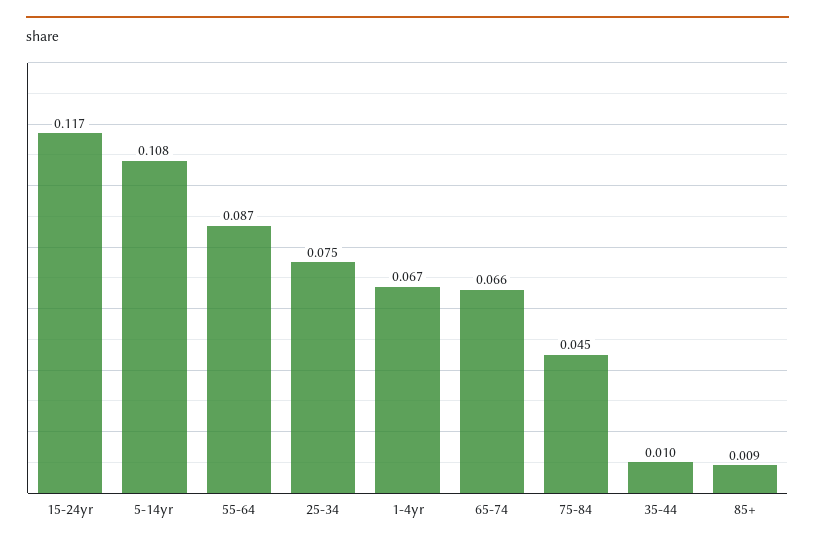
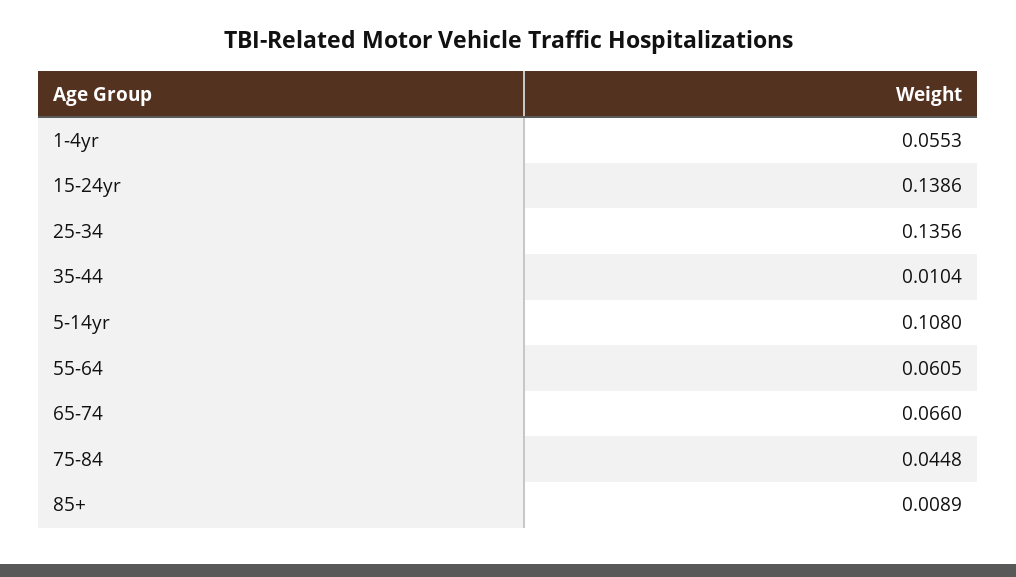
15-24yr: 0.117 -> 0.1386
55-64: 0.087 -> 0.0605
25-34: 0.075 -> 0.1356
1-4yr: 0.067 -> 0.0553

